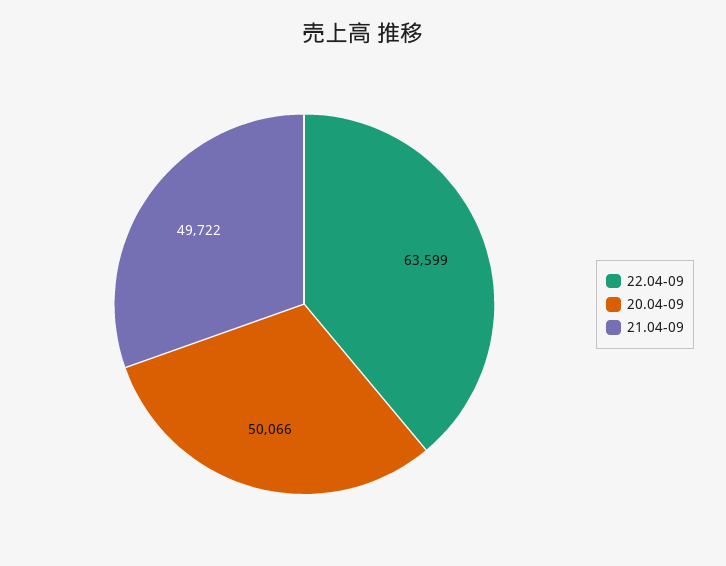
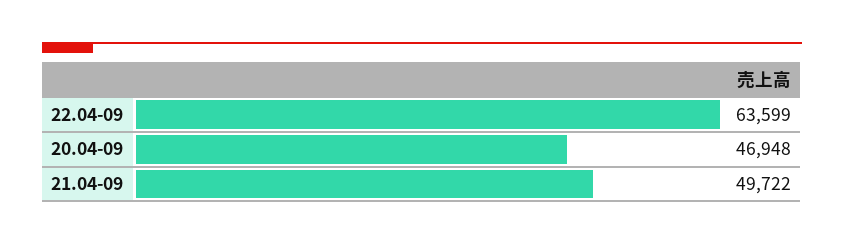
20.04-09: 50066 -> 46948

